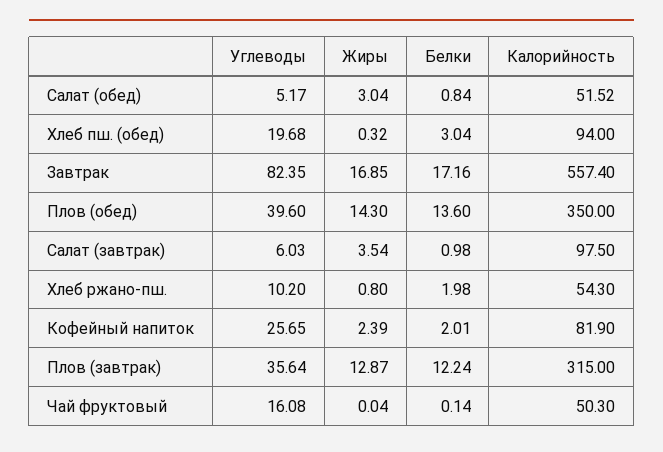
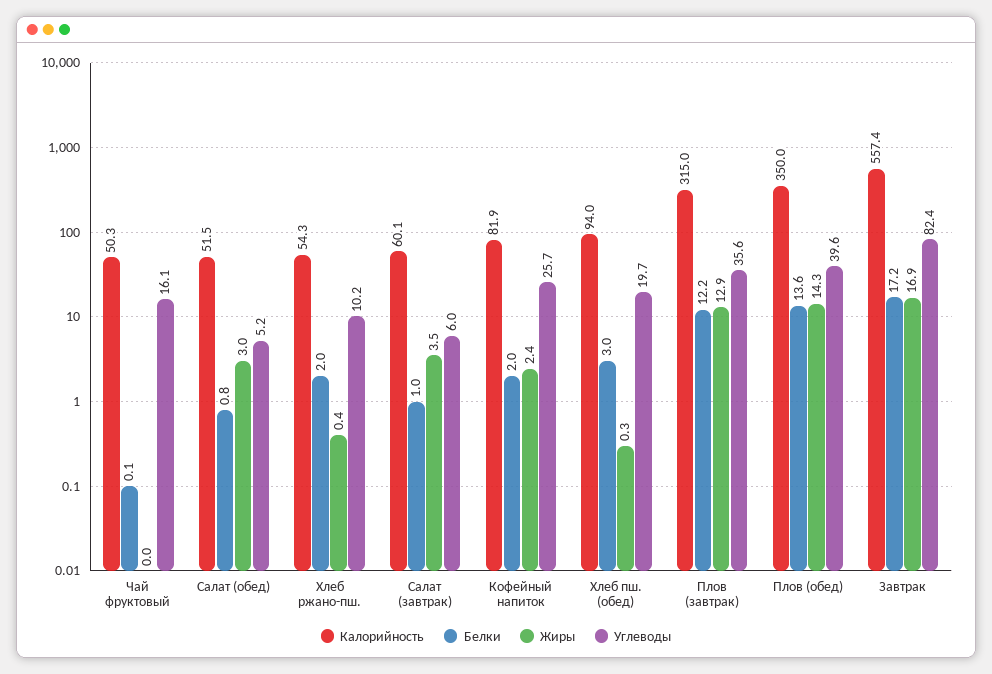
Калорийность, Салат (завтрак): 97.5 -> 60.1
Жиры, Хлеб ржано-пш.: 0.8 -> 0.4

